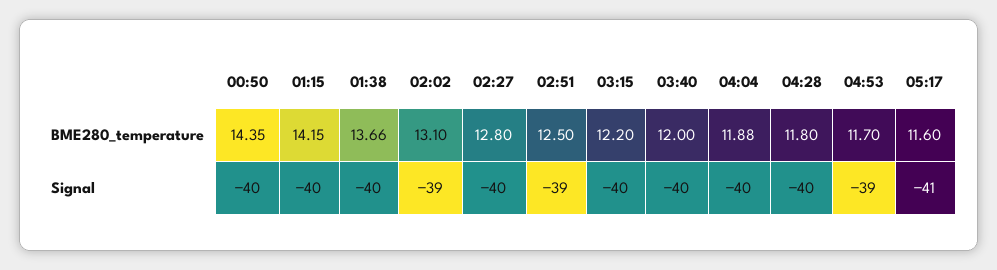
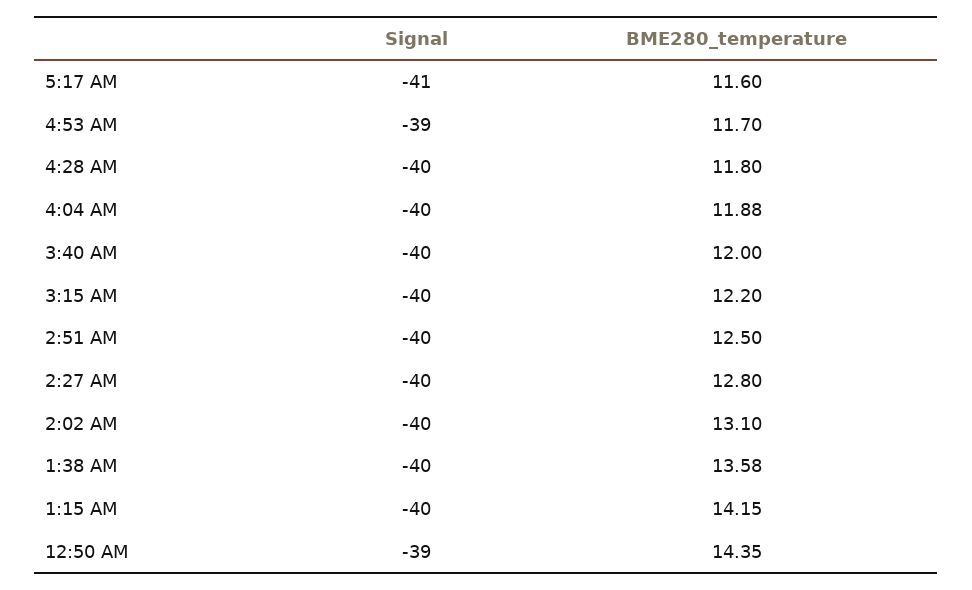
01:38, BME280_temperature: 13.66 -> 13.58
00:50, Signal: -40 -> -39
02:02, Signal: -39 -> -40
02:51, Signal: -39 -> -40

